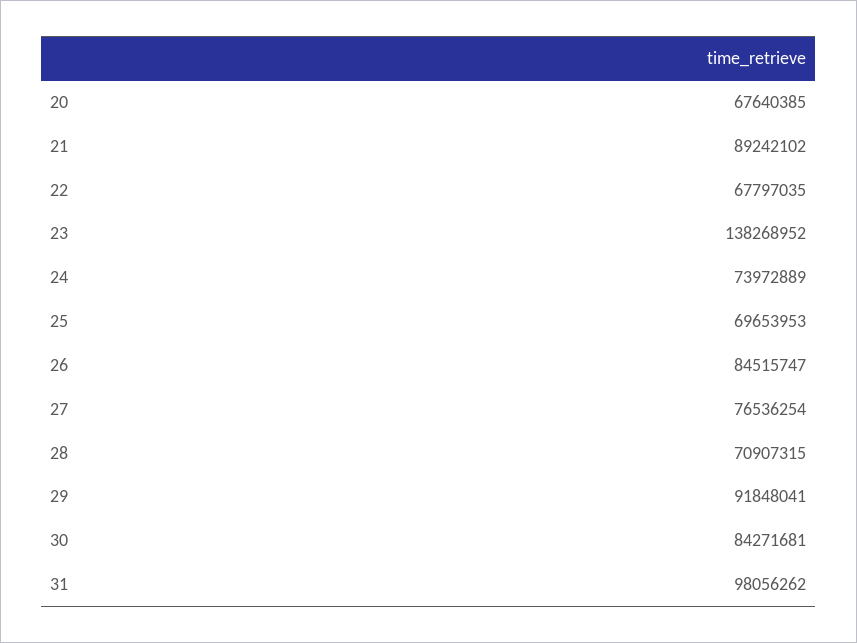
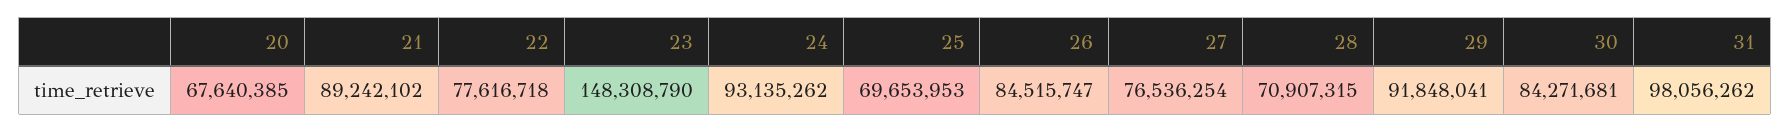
22: 67797035 -> 77616718
23: 138268952 -> 148308790
24: 73972889 -> 93135262

